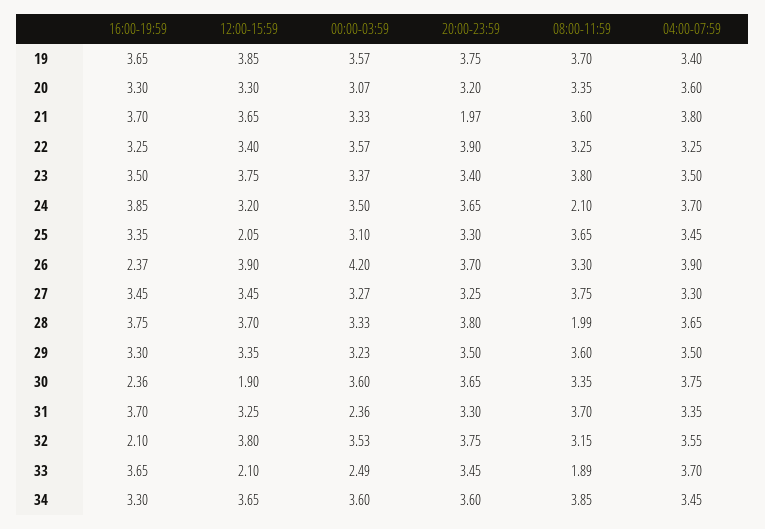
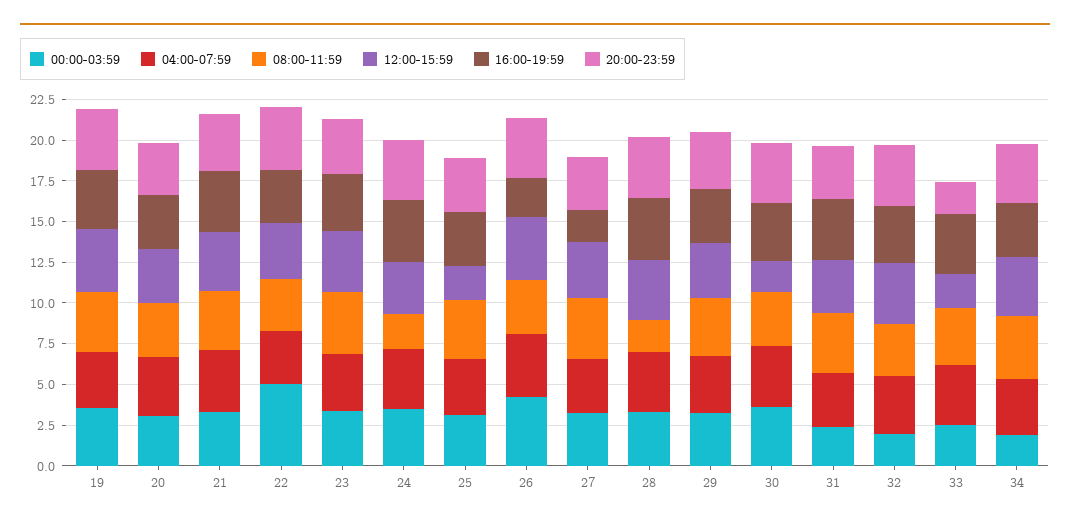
20:00-23:59, 21: 1.97 -> 3.5
00:00-03:59, 22: 3.57 -> 5
16:00-19:59, 27: 3.45 -> 2
16:00-19:59, 30: 2.36 -> 3.5
16:00-19:59, 32: 2.1 -> 3.5
00:00-03:59, 32: 3.53 -> 2
20:00-23:59, 33: 3.45 -> 2
08:00-11:59, 33: 1.89 -> 3.5
00:00-03:59, 34: 3.6 -> 2

